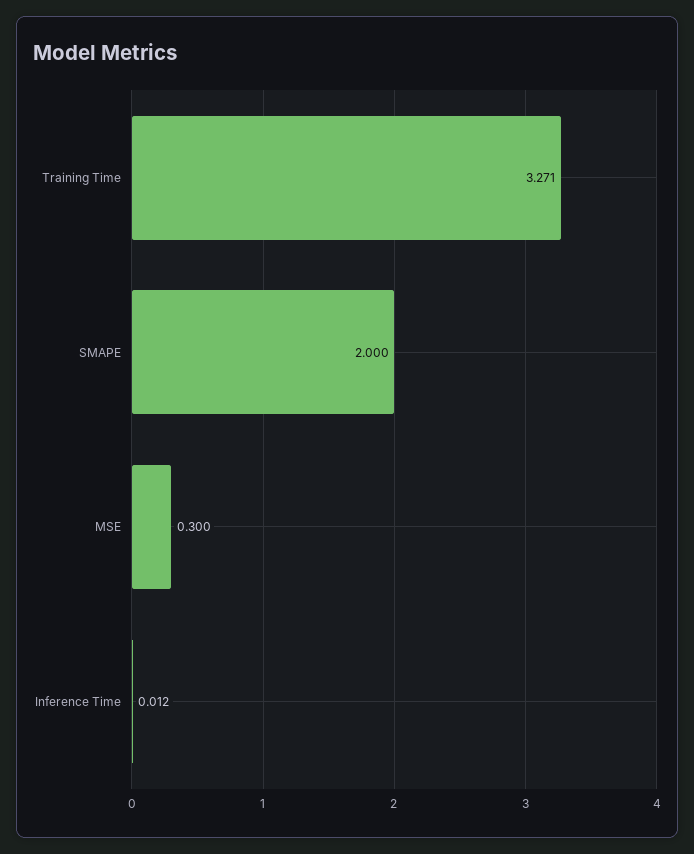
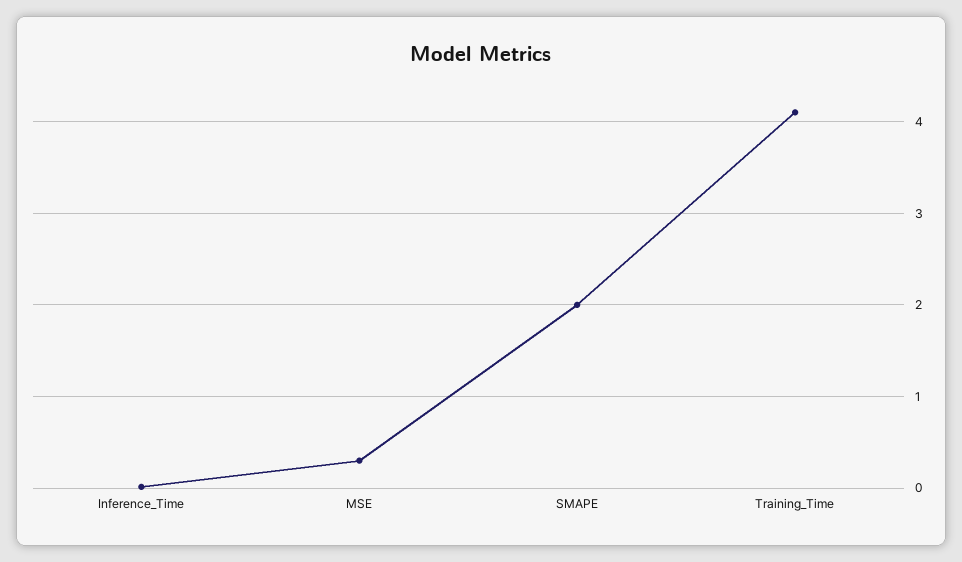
Training Time: 3.271 -> 4.1

